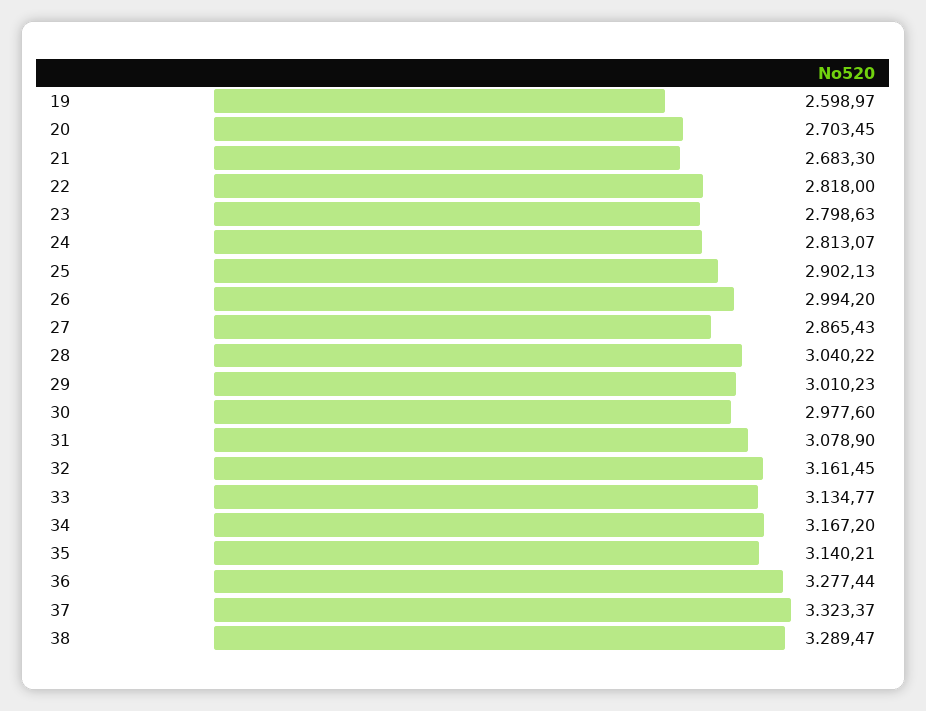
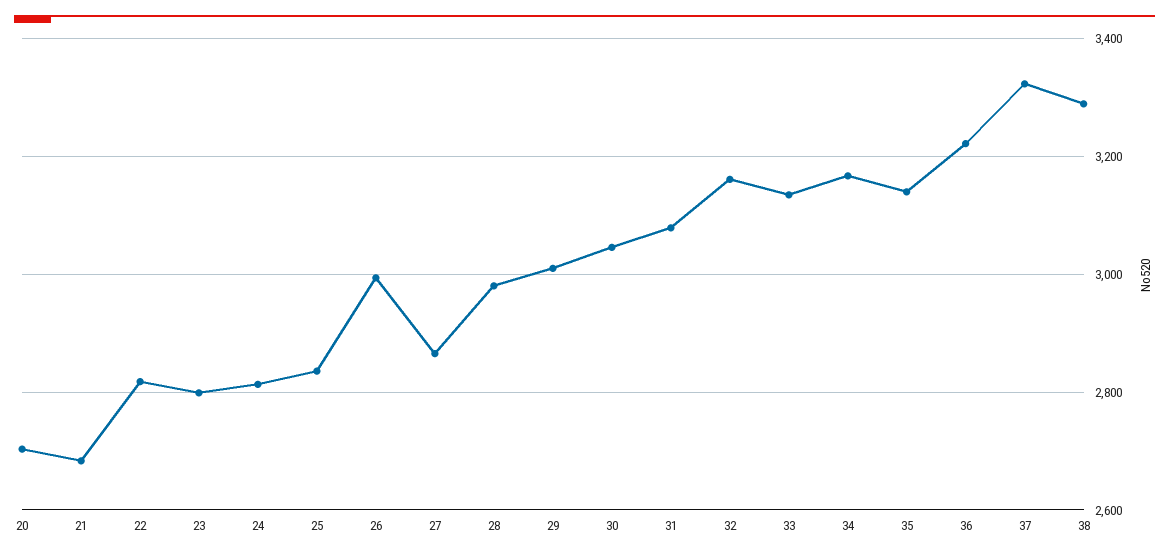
19: 2598.97 -> none
25: 2902.13 -> 2840
28: 3040.22 -> 2980
30: 2977.6 -> 3040
36: 3277.44 -> 3220

